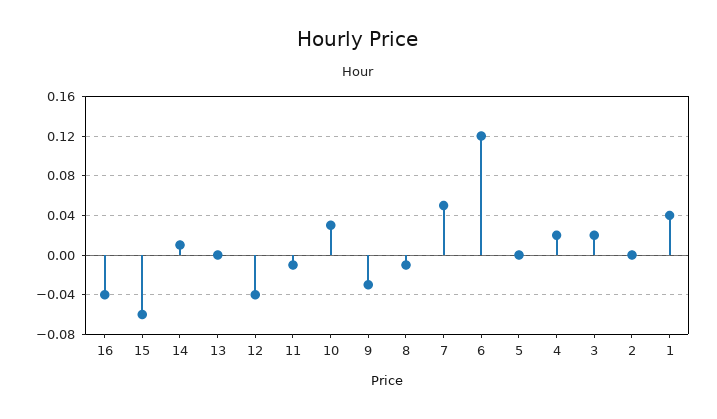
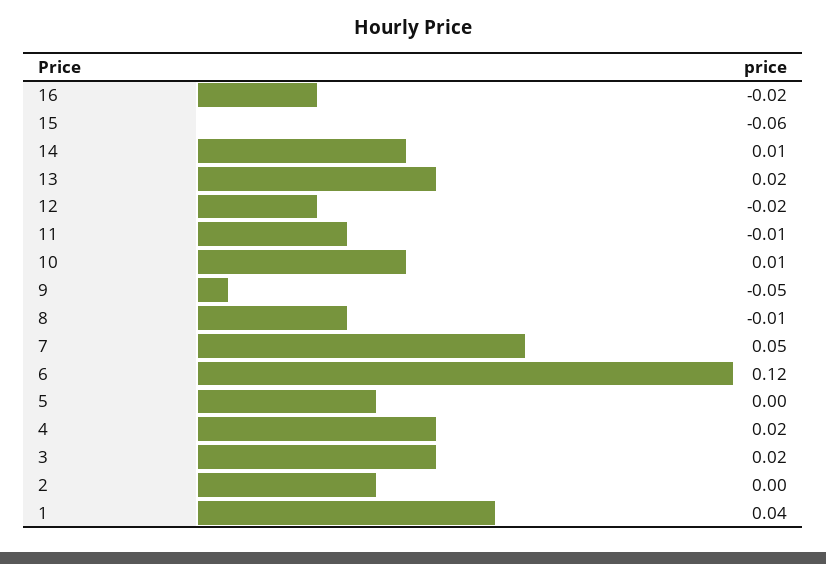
16: -0.04 -> -0.02
13: 0 -> 0.02
12: -0.04 -> -0.02
10: 0.03 -> 0.01
9: -0.03 -> -0.05

